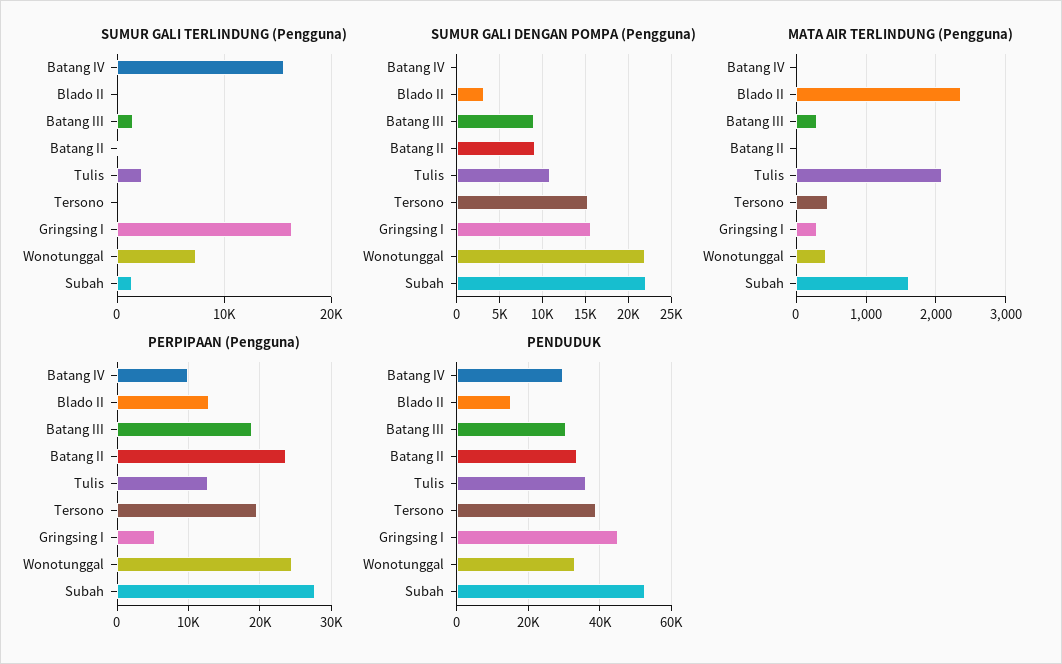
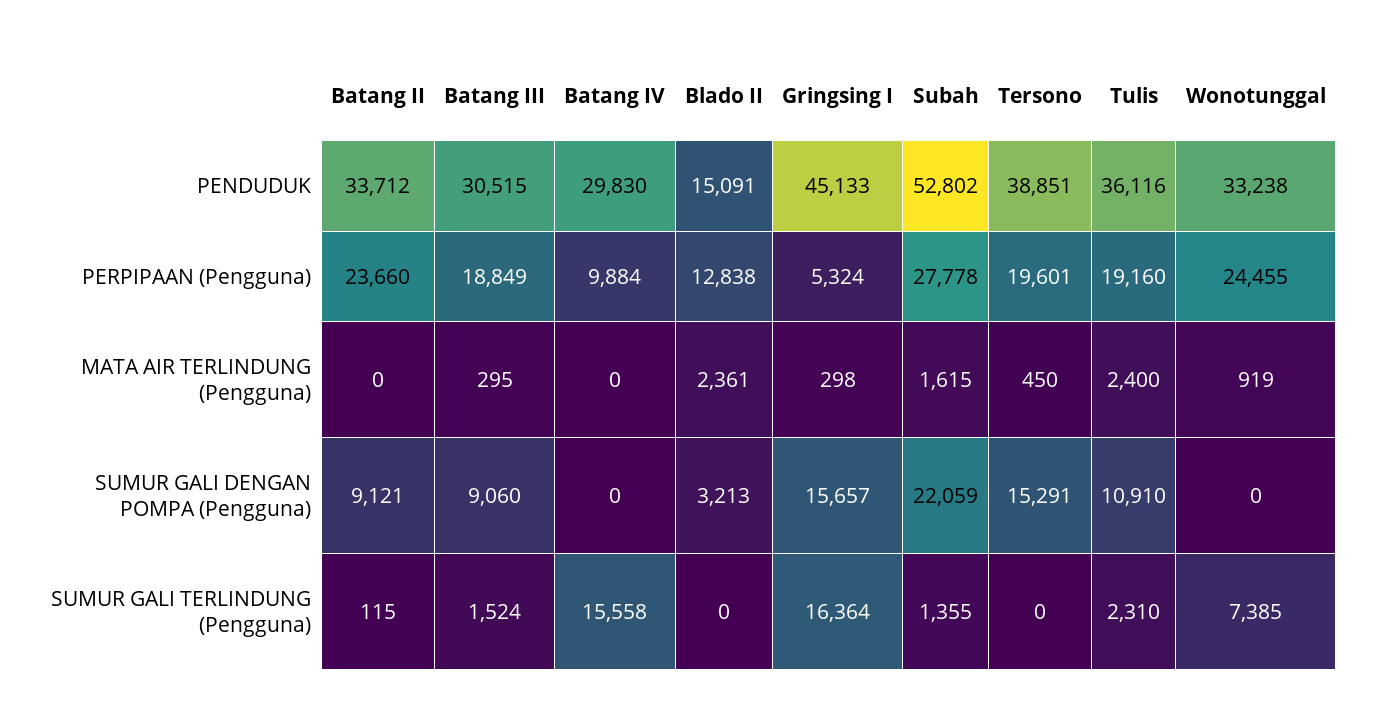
SUMUR GALI DENGAN POMPA (Pengguna), Wonotunggal: 22000 -> 0
MATA AIR TERLINDUNG (Pengguna), Tulis: 2100 -> 2400
MATA AIR TERLINDUNG (Pengguna), Wonotunggal: 400 -> 919
PERPIPAAN (Pengguna), Tulis: 13000 -> 19160

